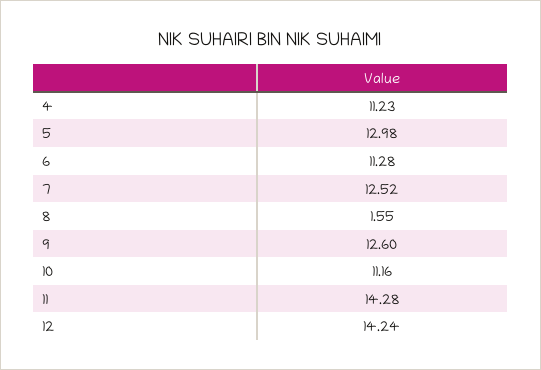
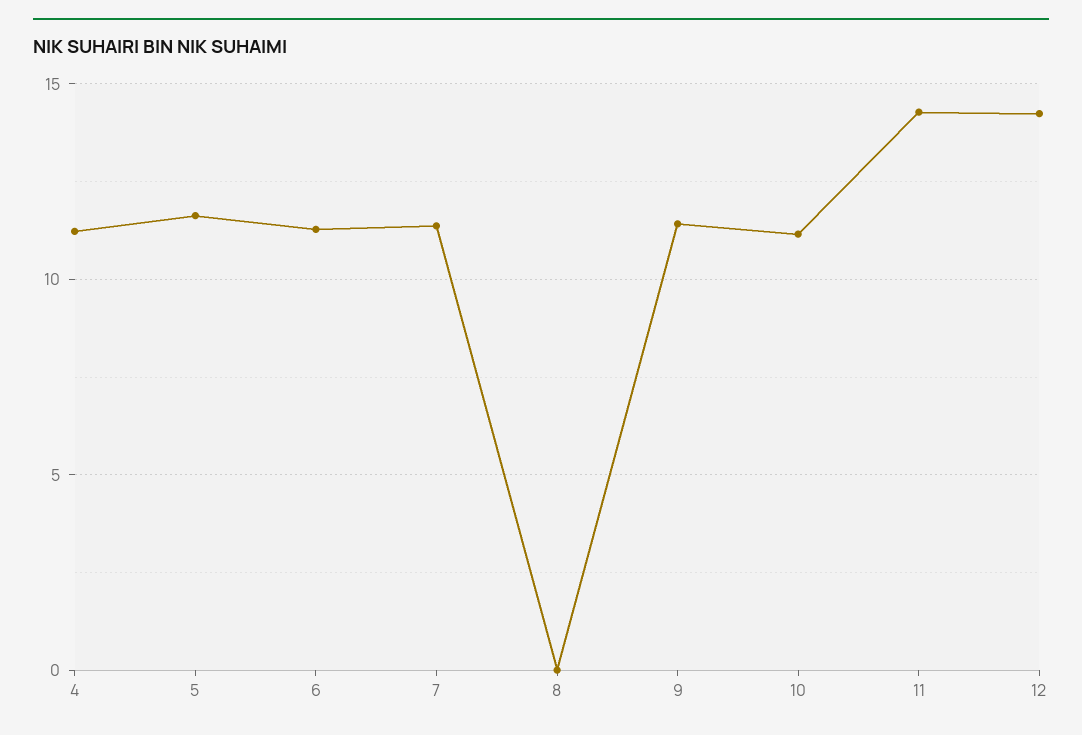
5: 12.98 -> 11.5
7: 12.52 -> 11.5
8: 1.55 -> 0
9: 12.6 -> 11.5

